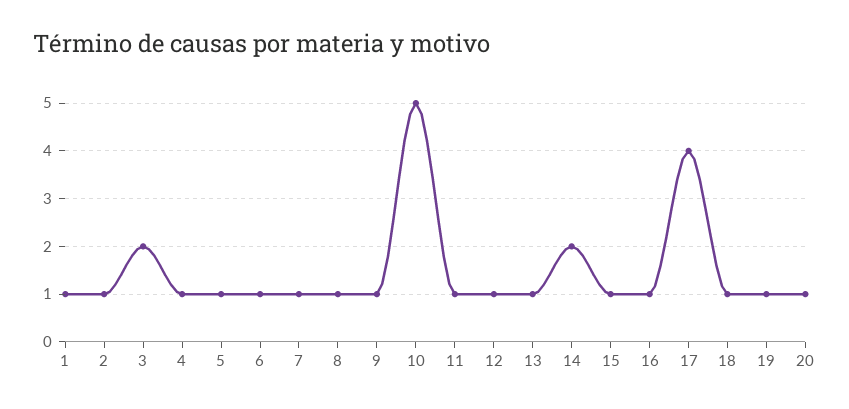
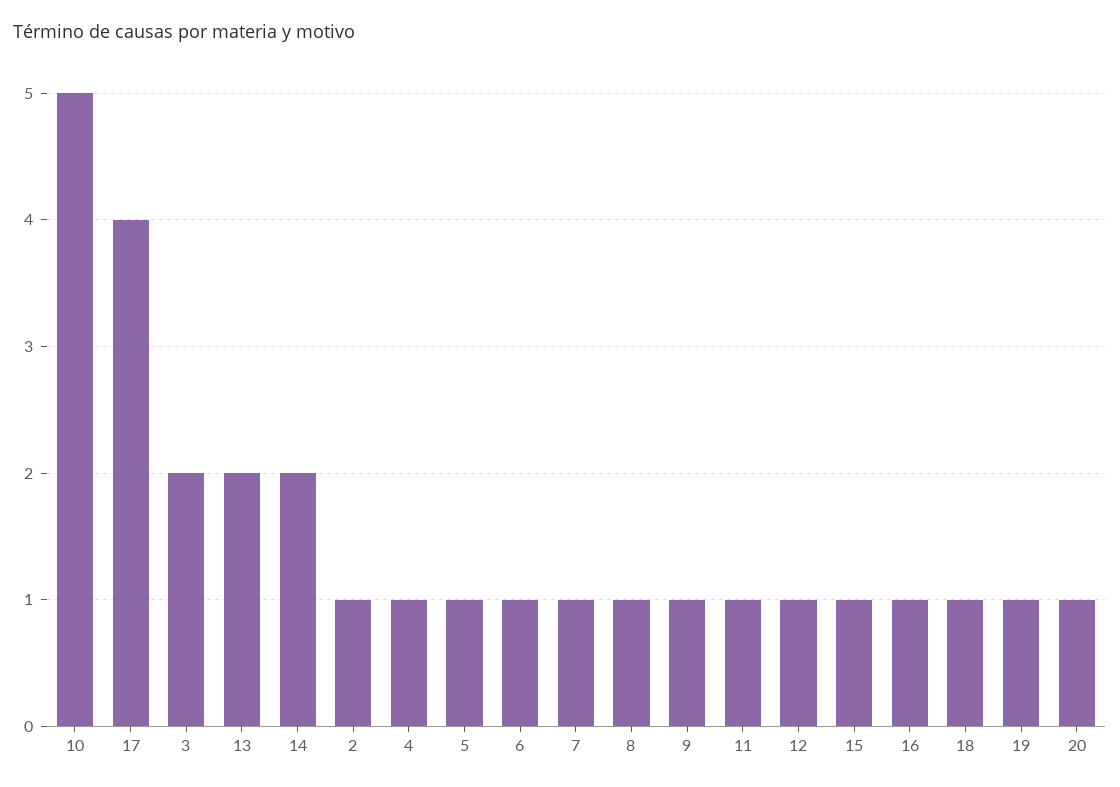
1: 1 -> none
13: 1 -> 2

